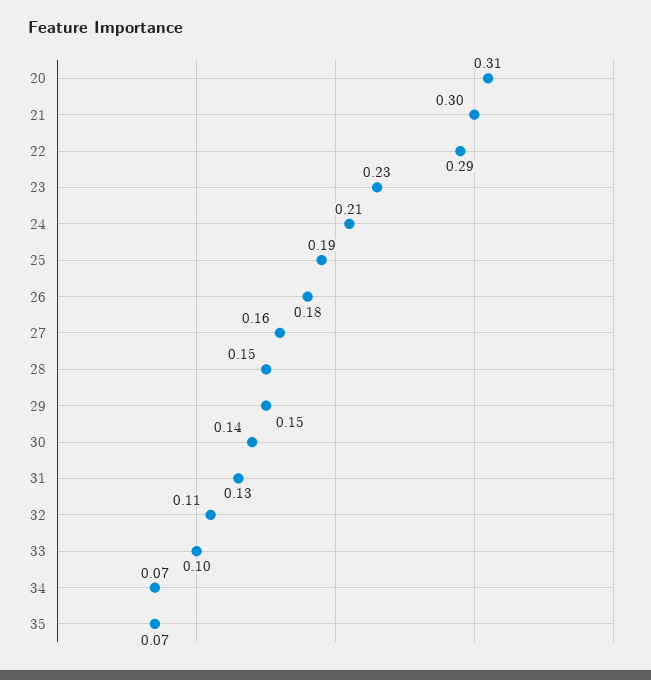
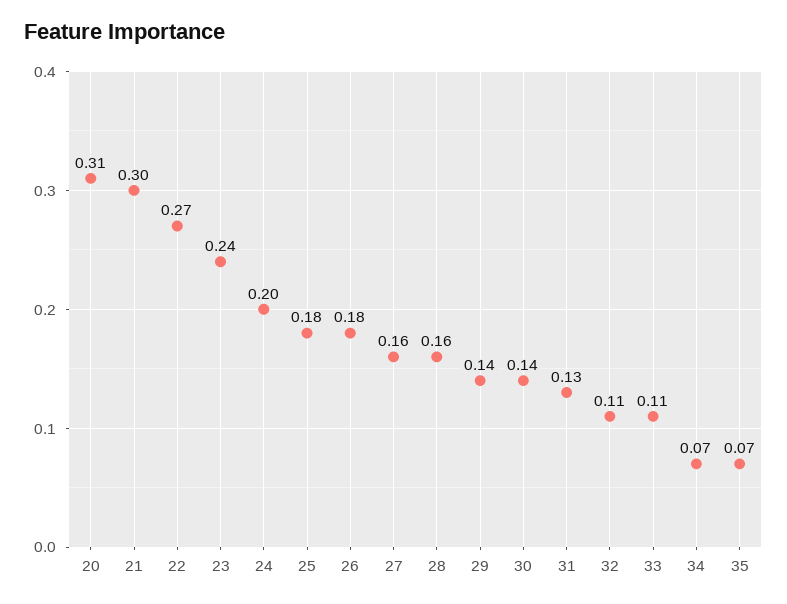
22: 0.29 -> 0.27
23: 0.23 -> 0.24
24: 0.21 -> 0.2
25: 0.19 -> 0.18
28: 0.15 -> 0.16
29: 0.15 -> 0.14
33: 0.1 -> 0.11

